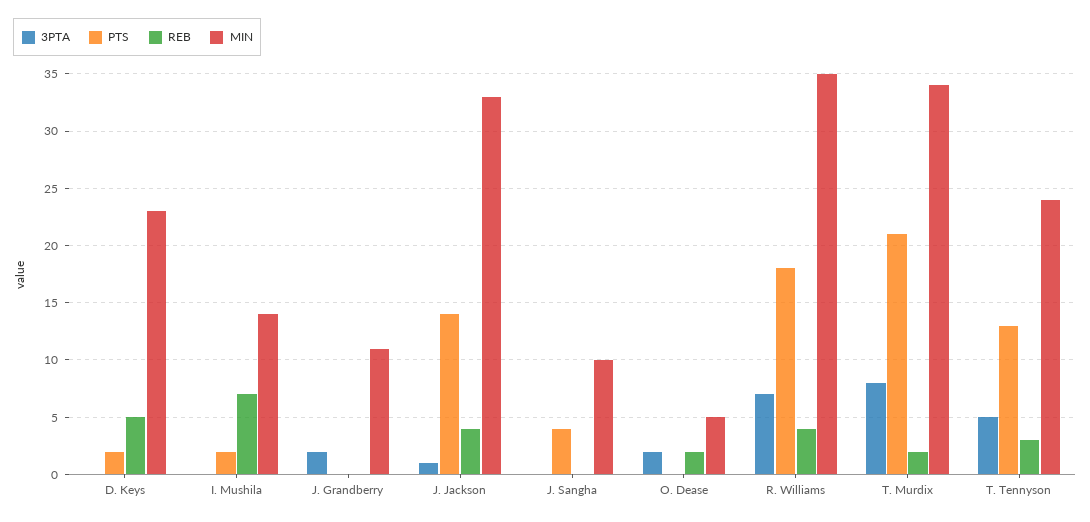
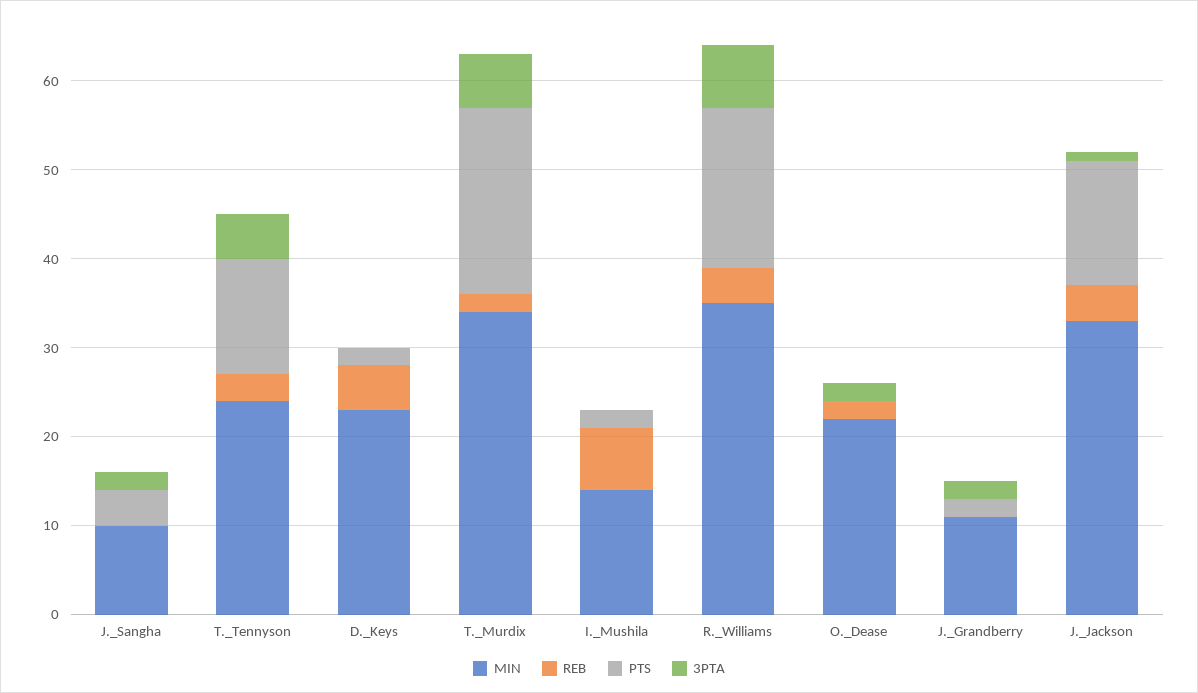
PTS, J. Grandberry: 0 -> 2
3PTA, J. Sangha: 0 -> 2
MIN, O. Dease: 5 -> 22
3PTA, T. Murdix: 8 -> 6

